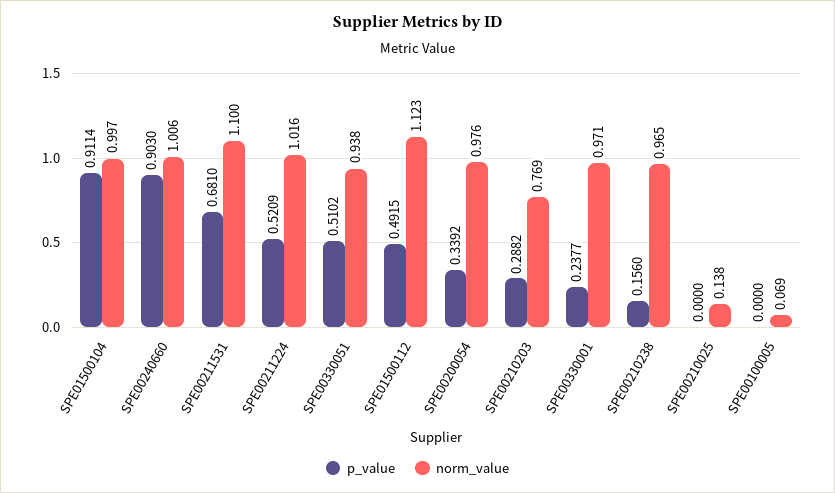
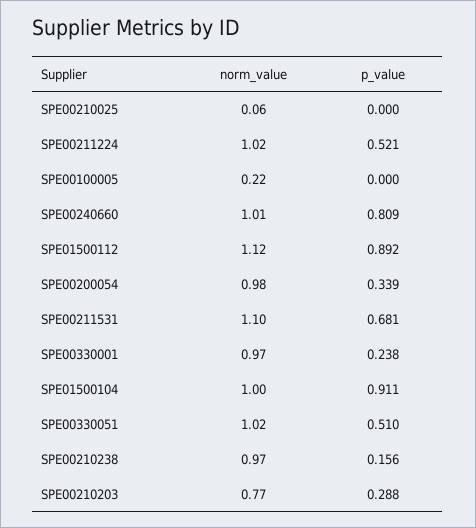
p_value, SPE00240660: 0.903 -> 0.809
norm_value, SPE00330051: 0.938 -> 1.02
p_value, SPE01500112: 0.4915 -> 0.892
norm_value, SPE00210025: 0.138 -> 0.06
norm_value, SPE00100005: 0.069 -> 0.22

